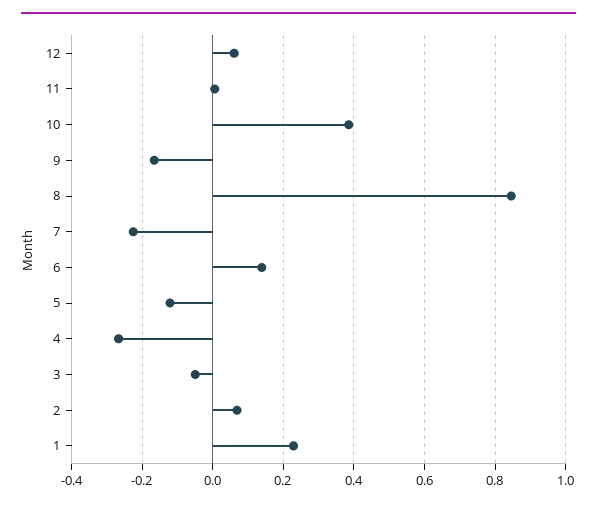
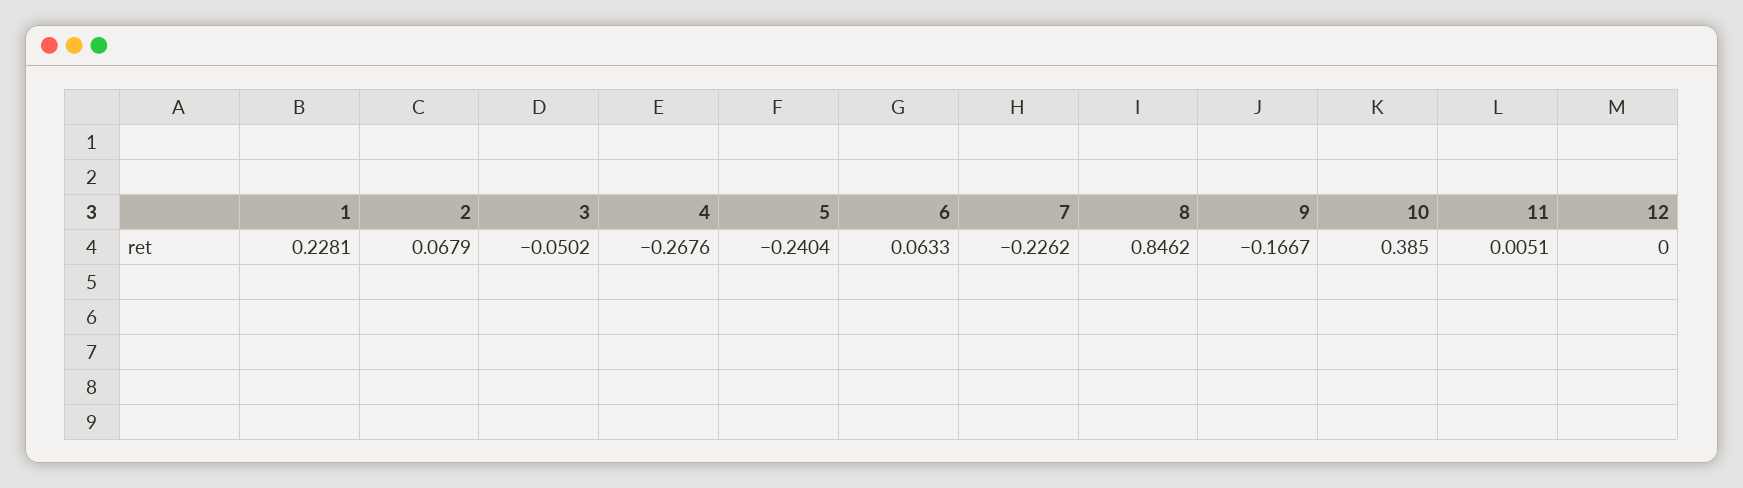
12: 0.06 -> 0
6: 0.14 -> 0.0633
5: -0.12 -> -0.2404

